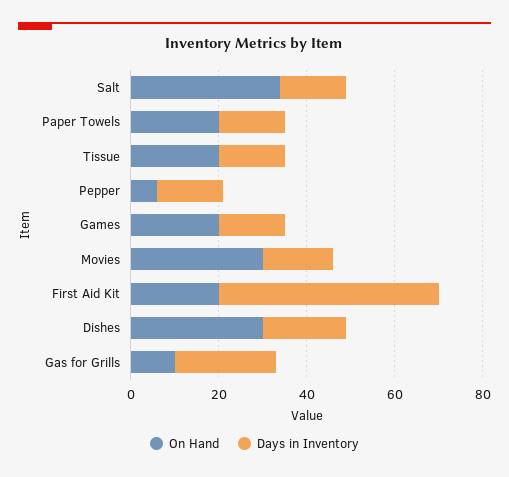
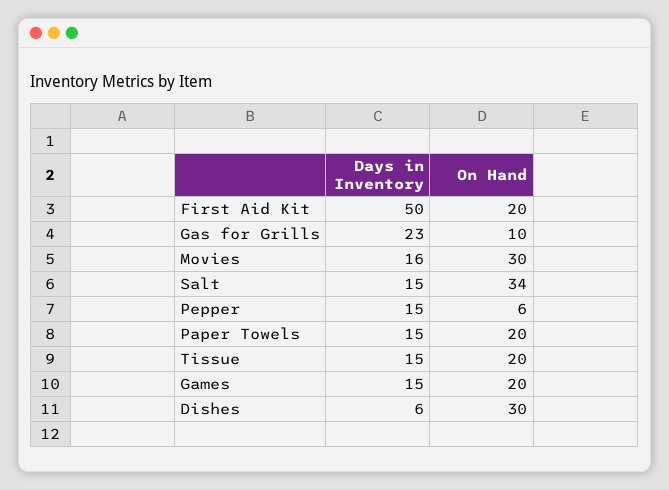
Days in Inventory, Dishes: 20 -> 6

